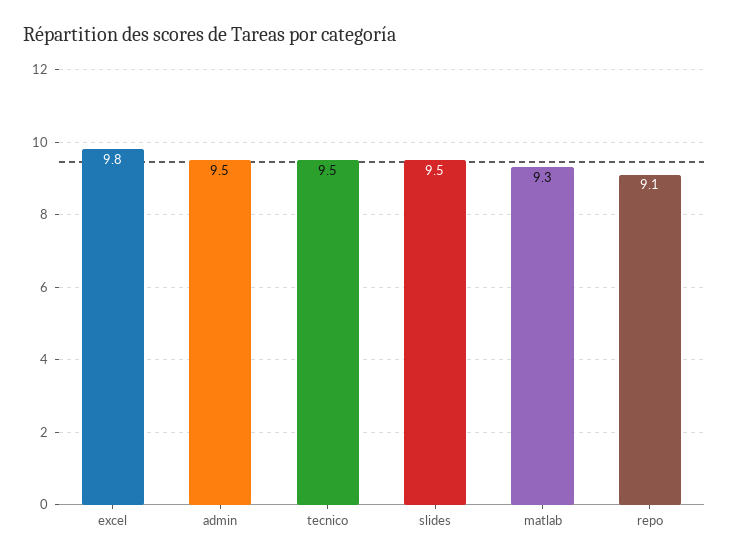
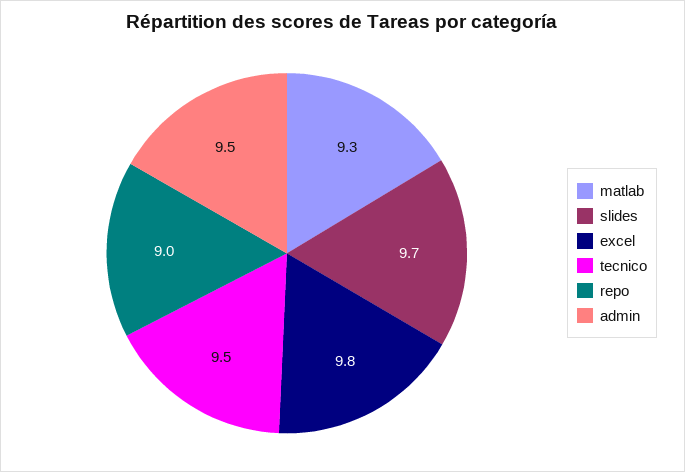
slides: 9.5 -> 9.7
repo: 9.1 -> 9

